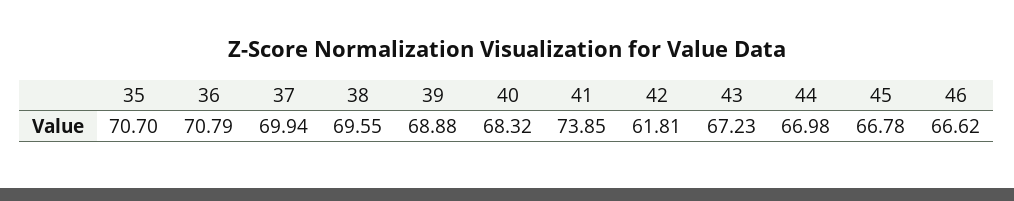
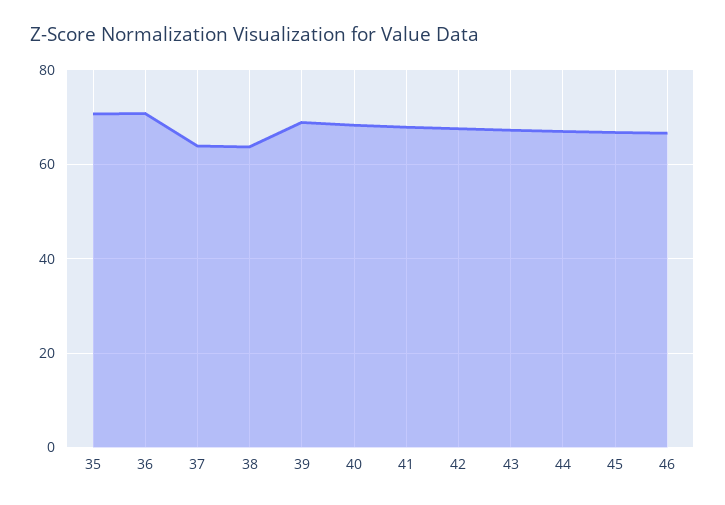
37: 69.94 -> 64
38: 69.55 -> 64
41: 73.85 -> 68
42: 61.81 -> 68

